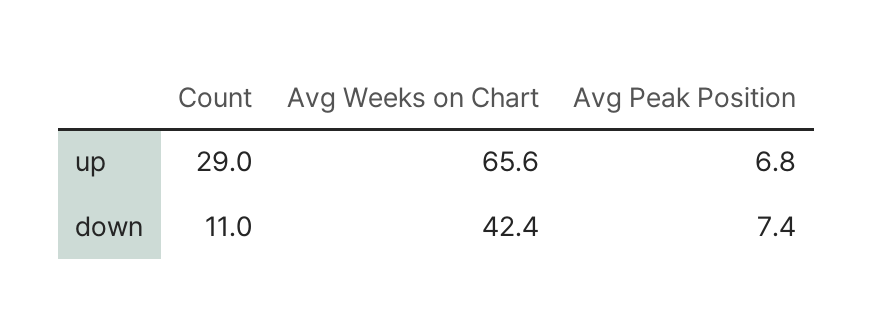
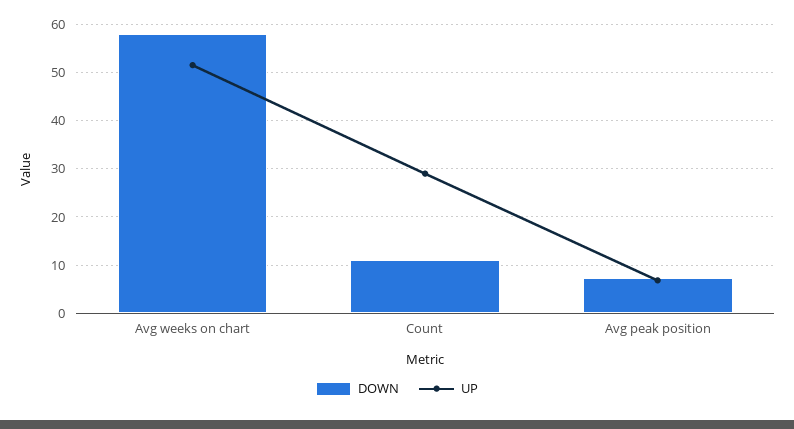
up, Avg Weeks on Chart: 65.6 -> 52
down, Avg Weeks on Chart: 42.4 -> 58

